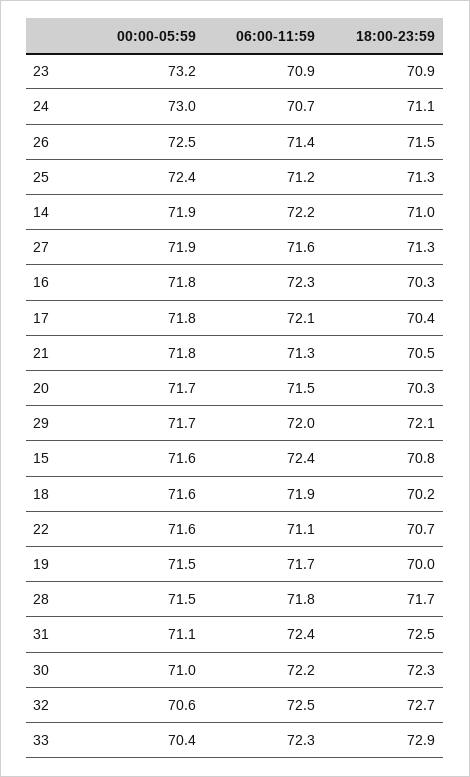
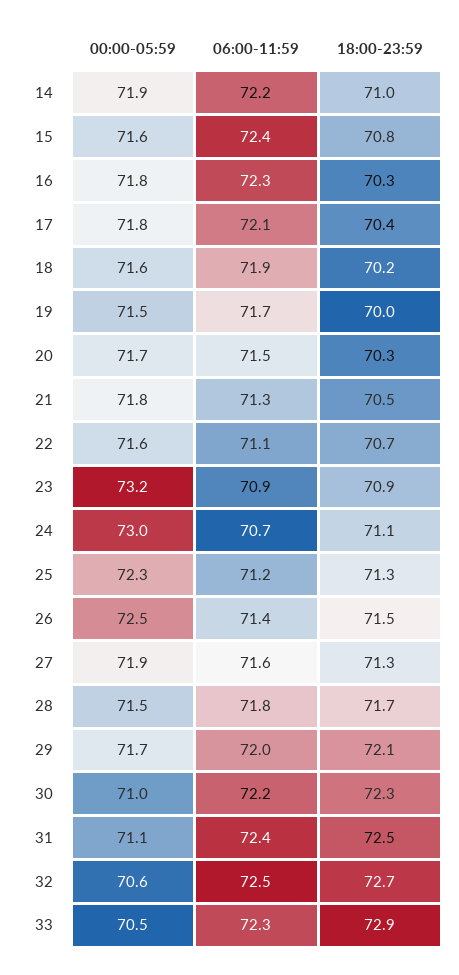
00:00-05:59, 25: 72.4 -> 72.3
00:00-05:59, 33: 70.4 -> 70.5

